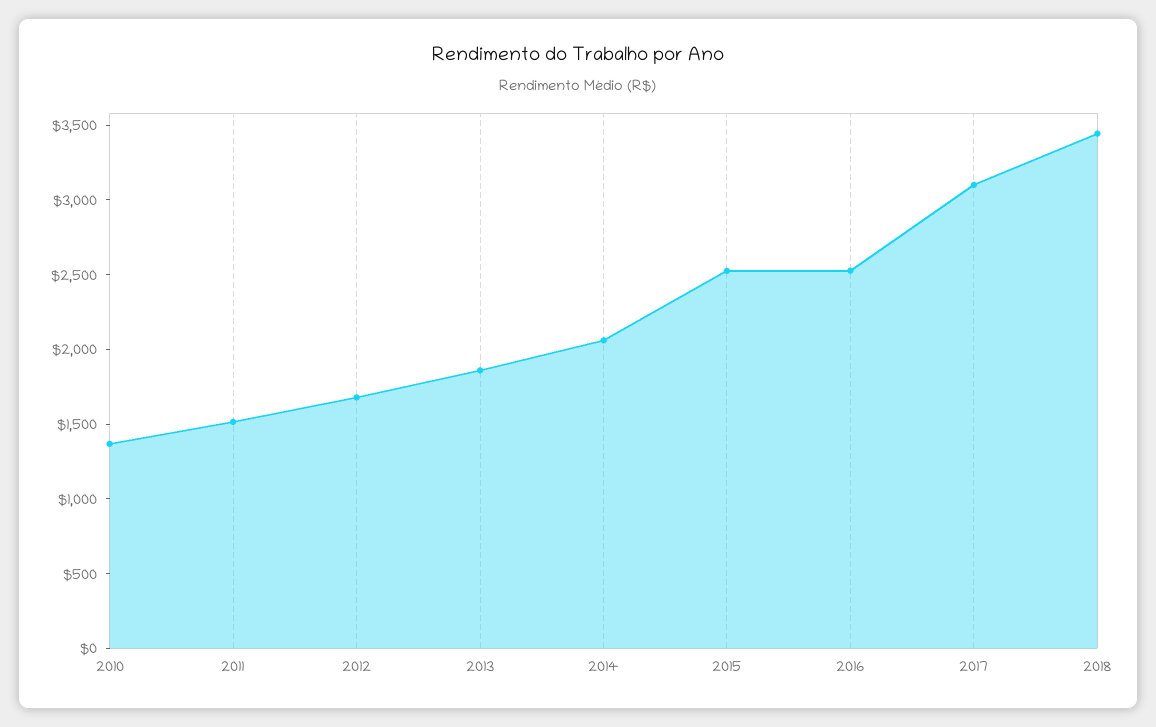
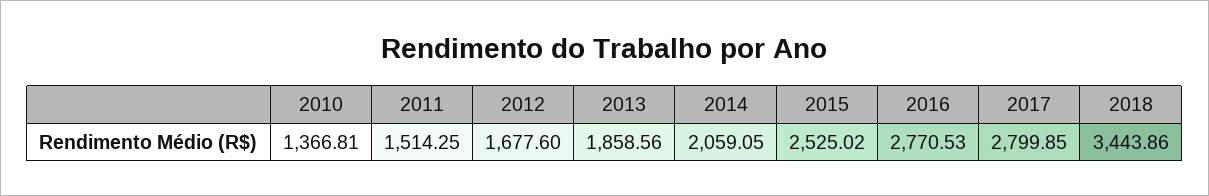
2016: 2500 -> 2770.53
2017: 3100 -> 2799.85

